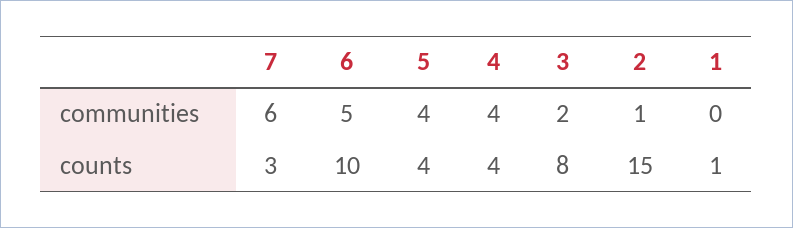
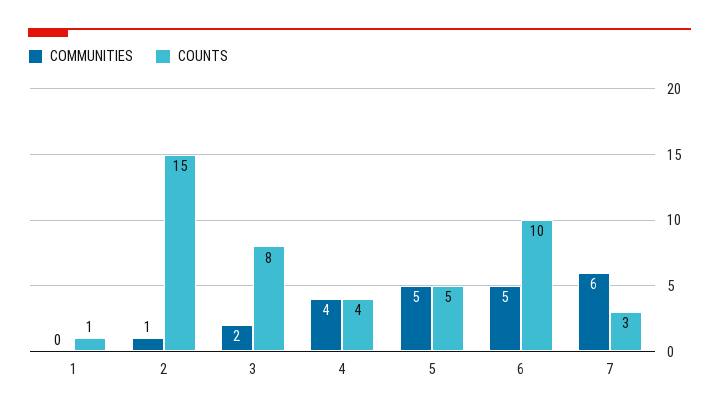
communities, 5: 4 -> 5
counts, 5: 4 -> 5

